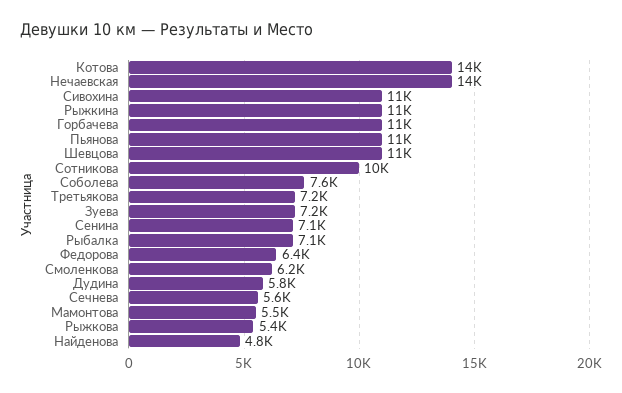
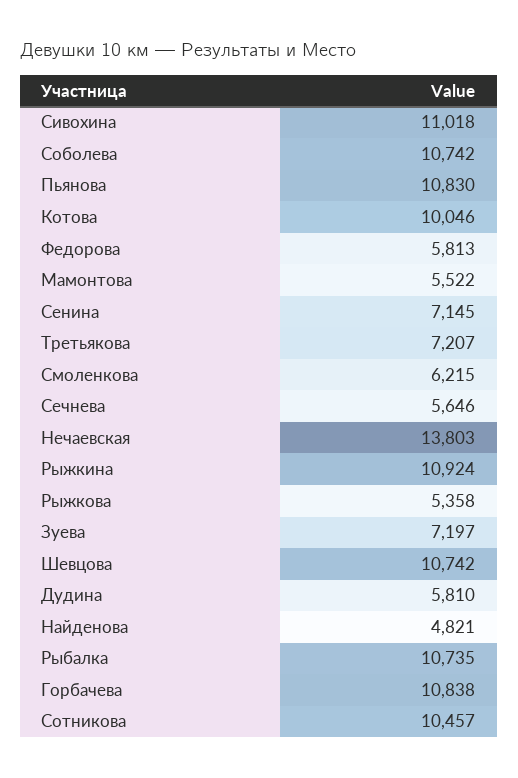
Котова: 14000 -> 10046
Соболева: 7600 -> 10742
Рыбалка: 7100 -> 10735
Федорова: 6400 -> 5813

